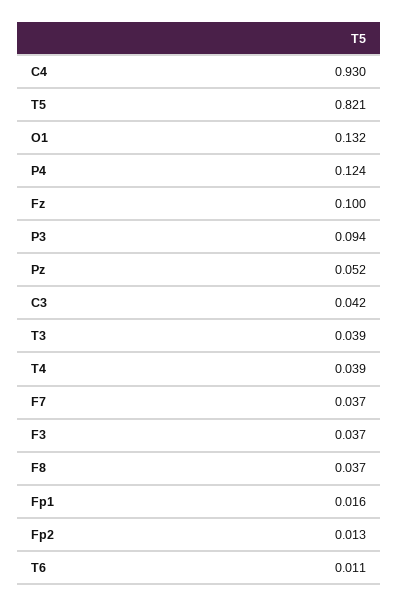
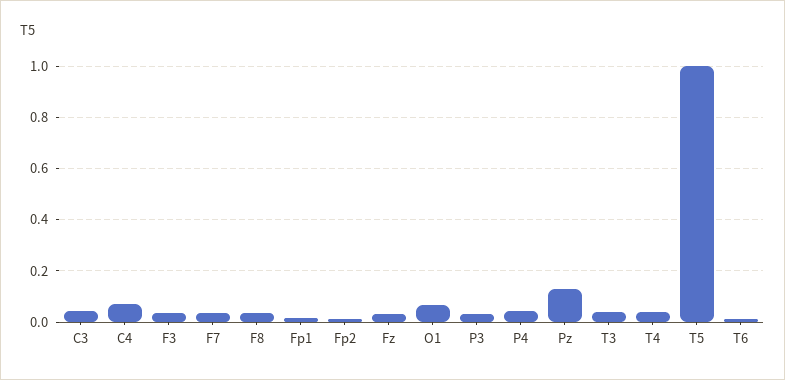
C4: 0.93 -> 0.075
T5: 0.821 -> 1
O1: 0.132 -> 0.075
P4: 0.124 -> 0.05
Fz: 0.1 -> 0.025
P3: 0.094 -> 0.025
Pz: 0.052 -> 0.125

